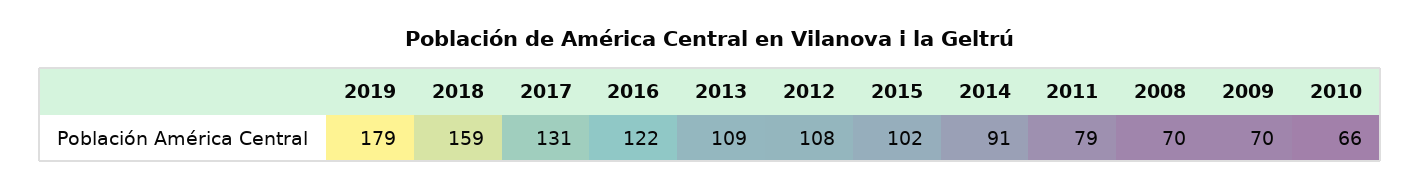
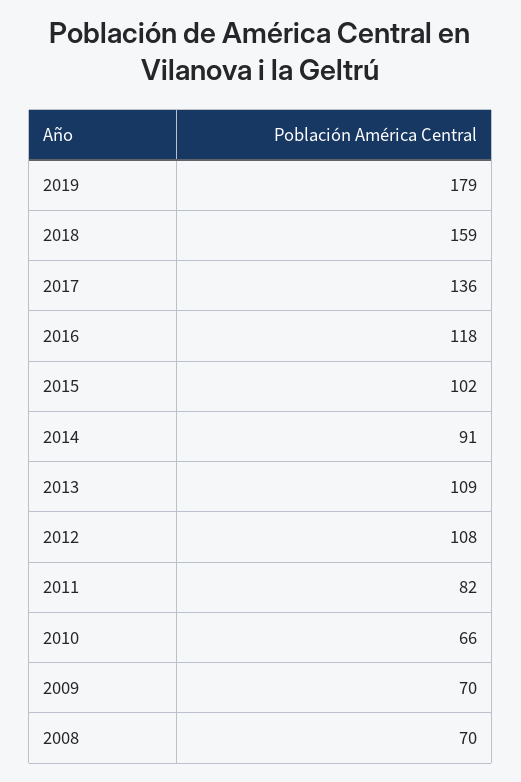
2017: 131 -> 136
2016: 122 -> 118
2011: 79 -> 82

